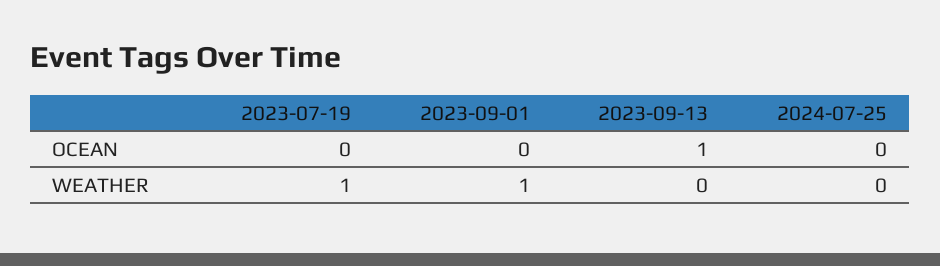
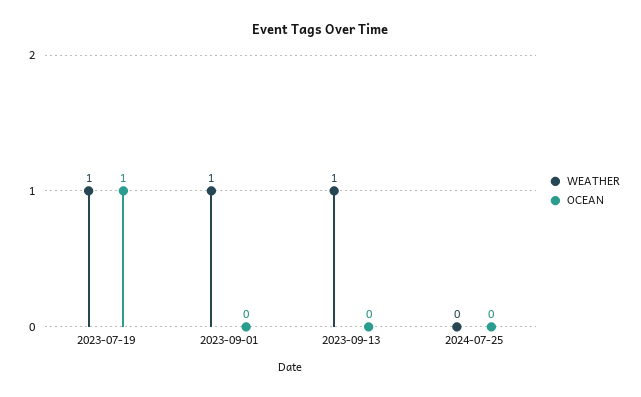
OCEAN, 2023-07-19: 0 -> 1
OCEAN, 2023-09-13: 1 -> 0
WEATHER, 2023-09-13: 0 -> 1

